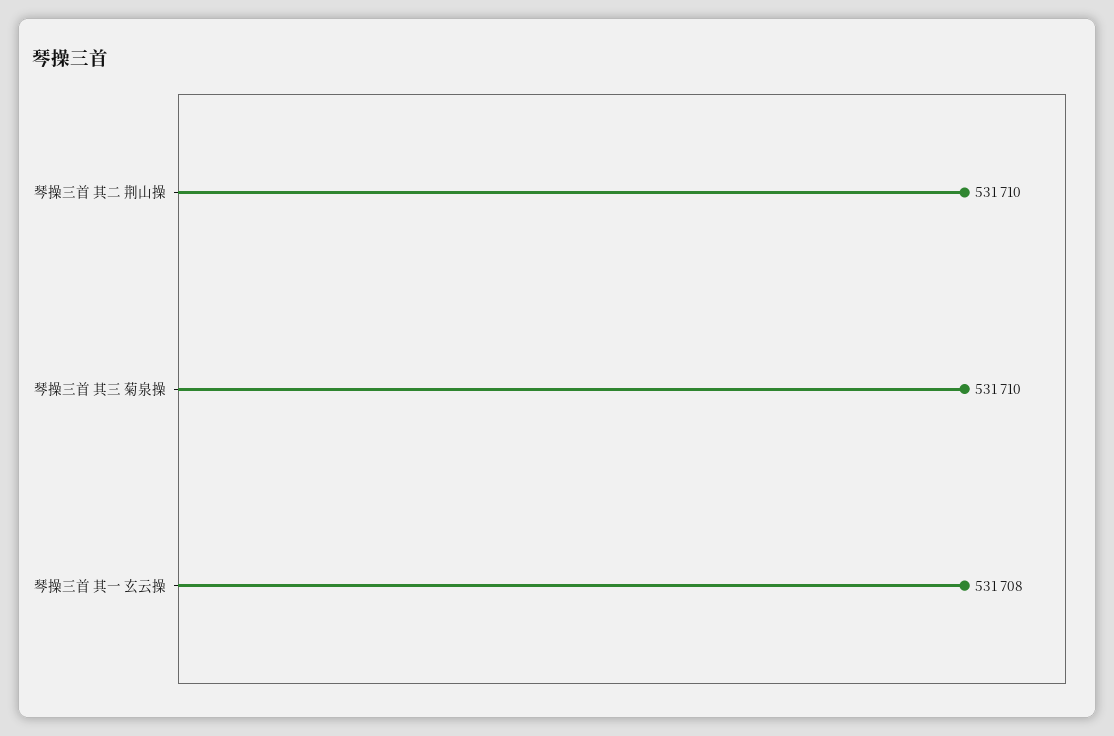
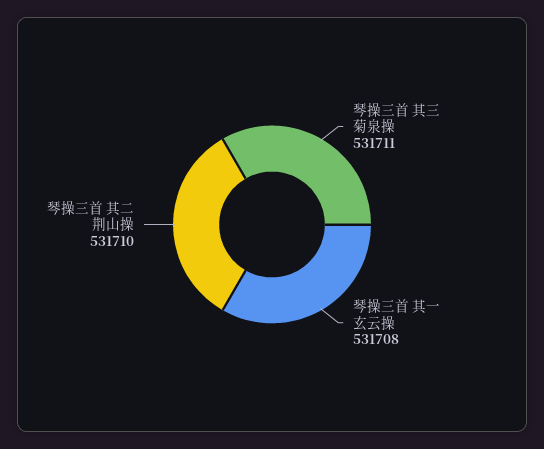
琴操三首 其三 菊泉操: 531710 -> 531711

